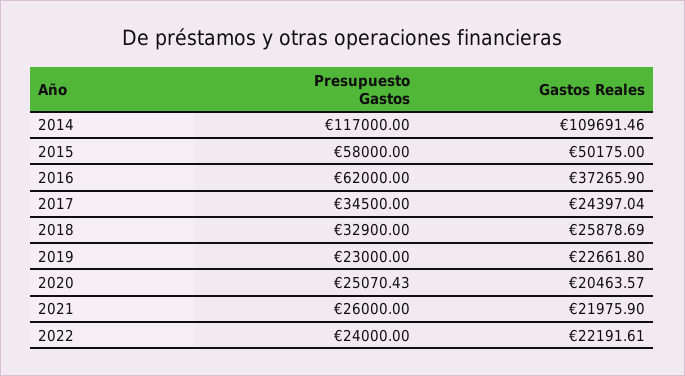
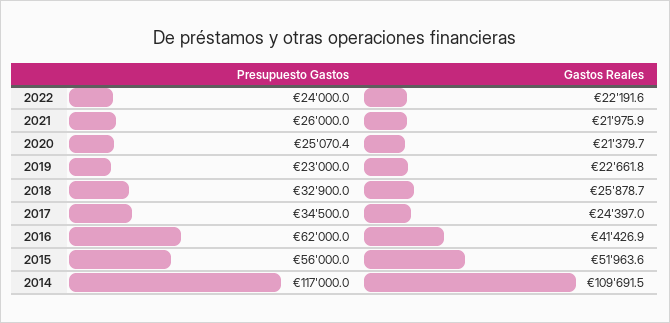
Presupuesto Gastos, 2015: 58000 -> 56000
Gastos Reales, 2015: 50175 -> 51963.6
Gastos Reales, 2016: 37265.9 -> 41426.9
Gastos Reales, 2020: 20463.57 -> 21379.7

